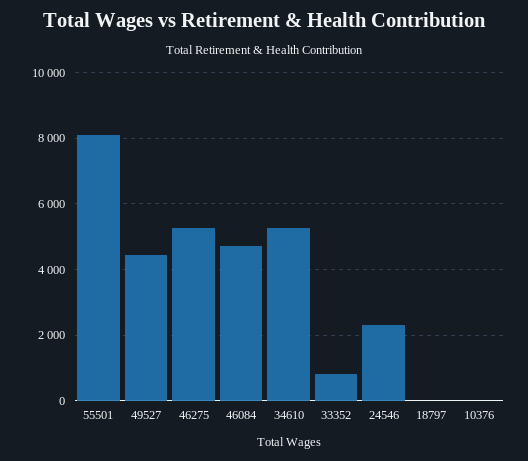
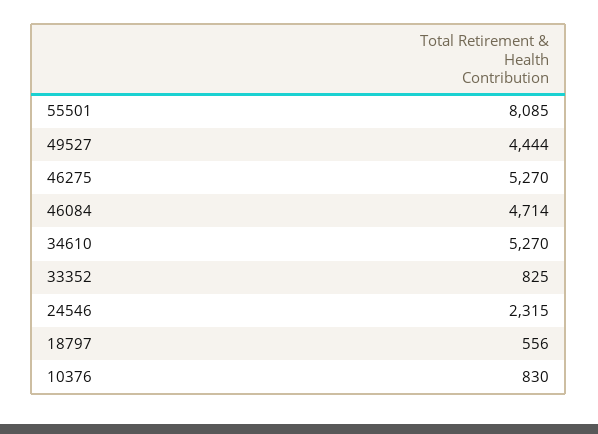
18797: 0 -> 556
10376: 0 -> 830

